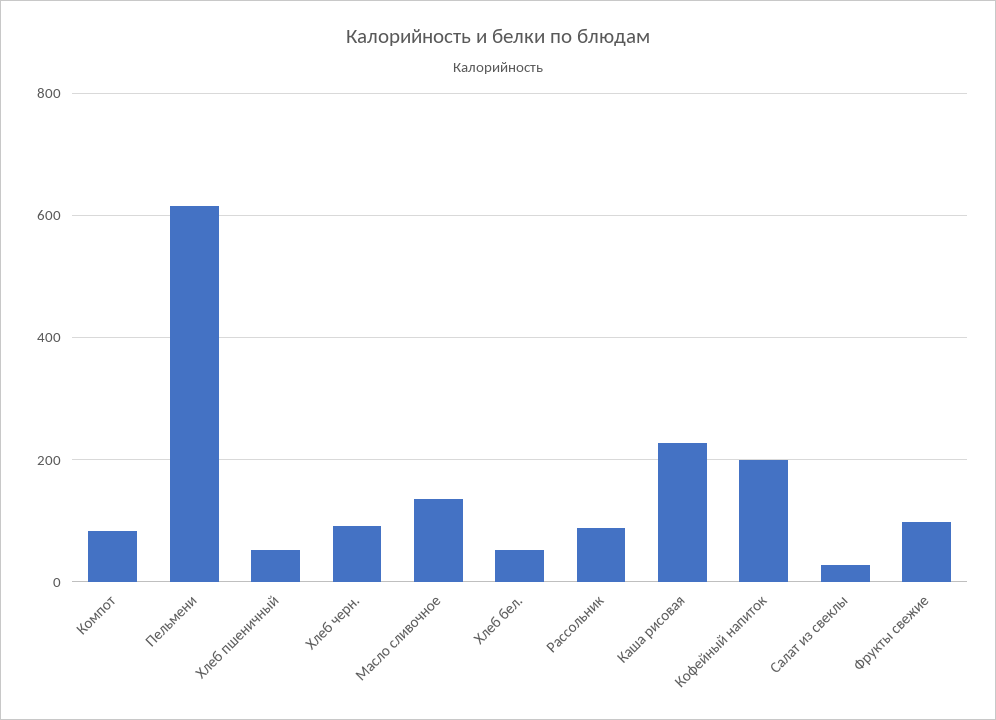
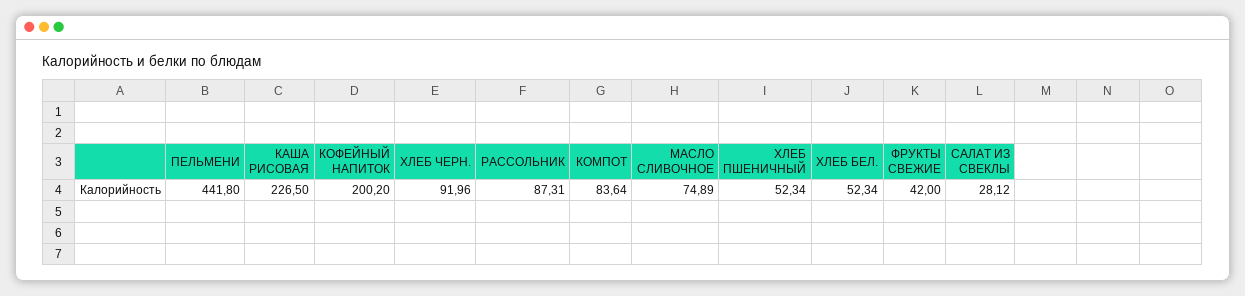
Пельмени: 620 -> 441.8
Масло сливочное: 140 -> 74.89
Фрукты свежие: 100 -> 42

